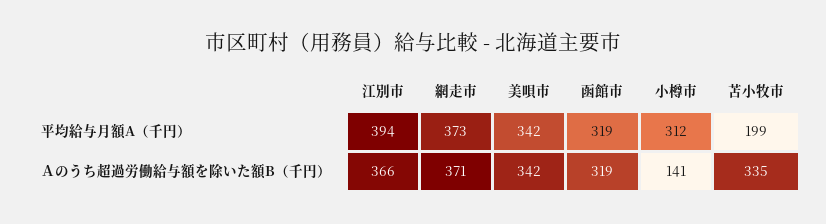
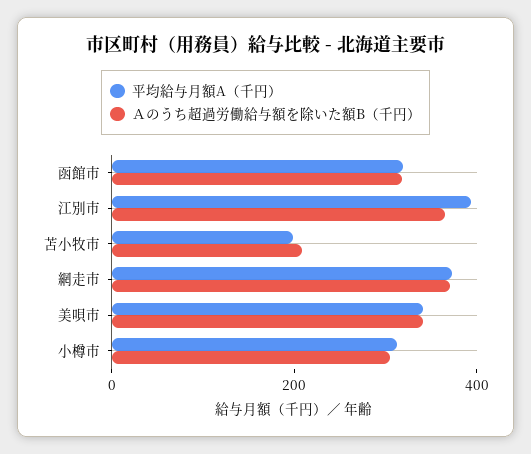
Ａのうち超過労働給与額を除いた額B（千円）, 小樽市: 141 -> 300
Ａのうち超過労働給与額を除いた額B（千円）, 苫小牧市: 335 -> 200

